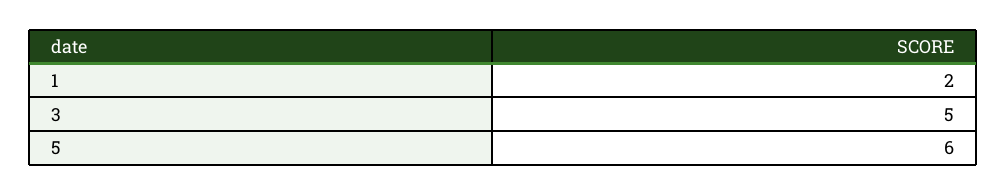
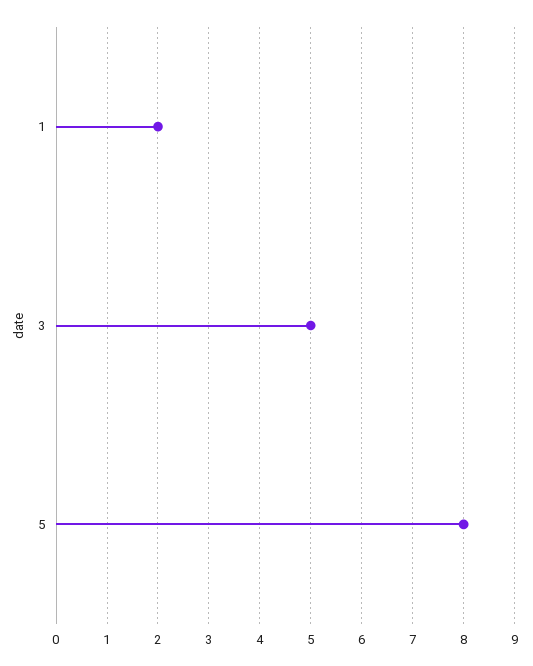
5: 6 -> 8

